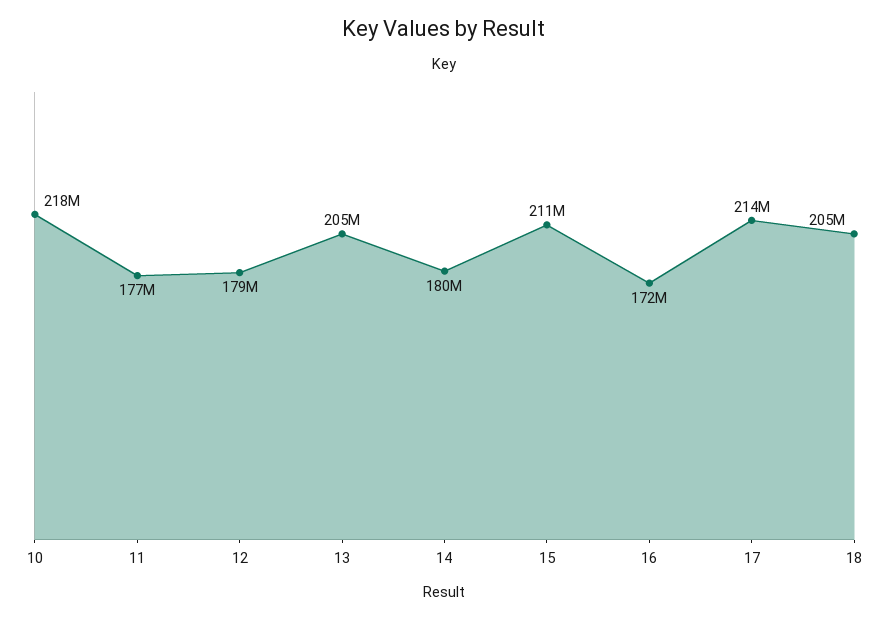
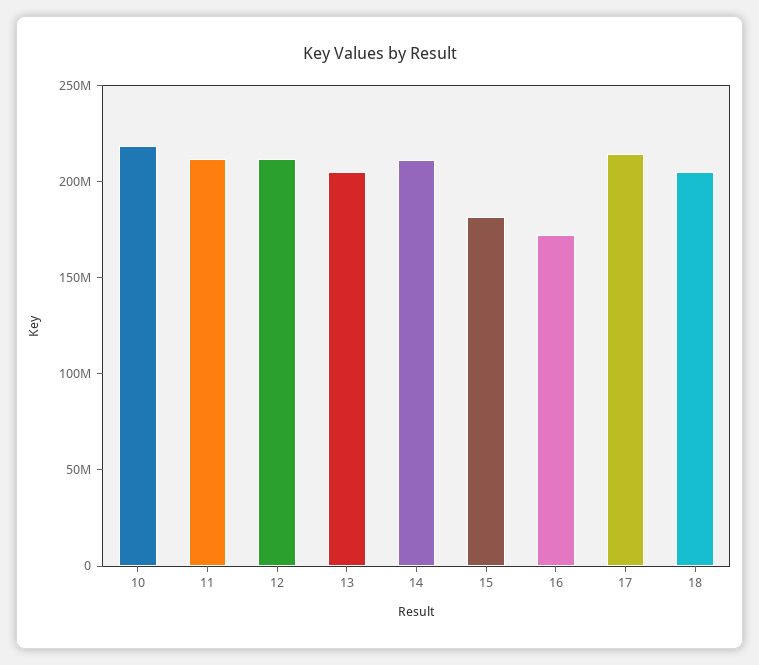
11: 177000000 -> 210000000
12: 179000000 -> 210000000
14: 180000000 -> 210000000
15: 211000000 -> 180000000

